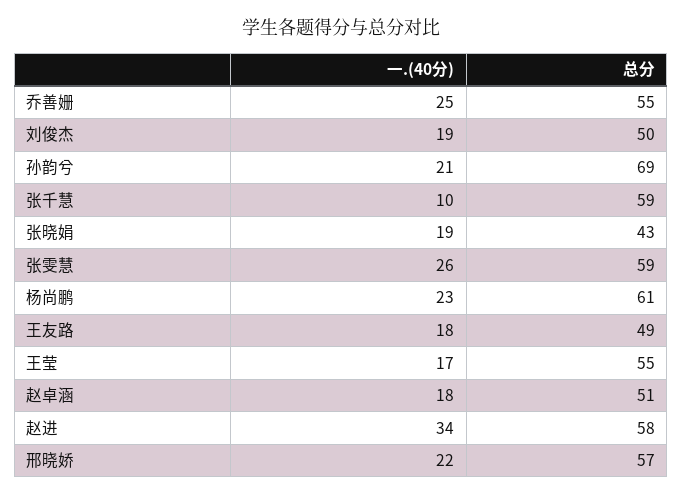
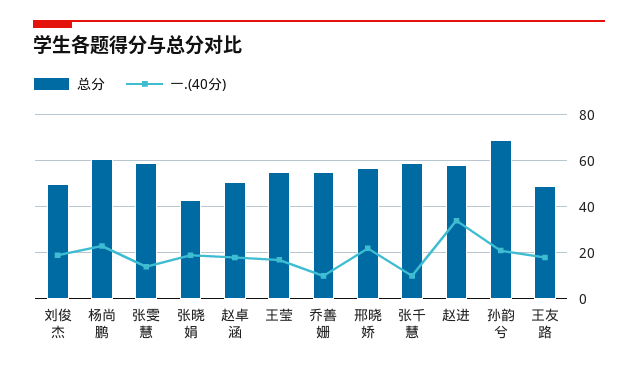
一.(40分), 乔善姗: 25 -> 10
一.(40分), 张雯慧: 26 -> 15

